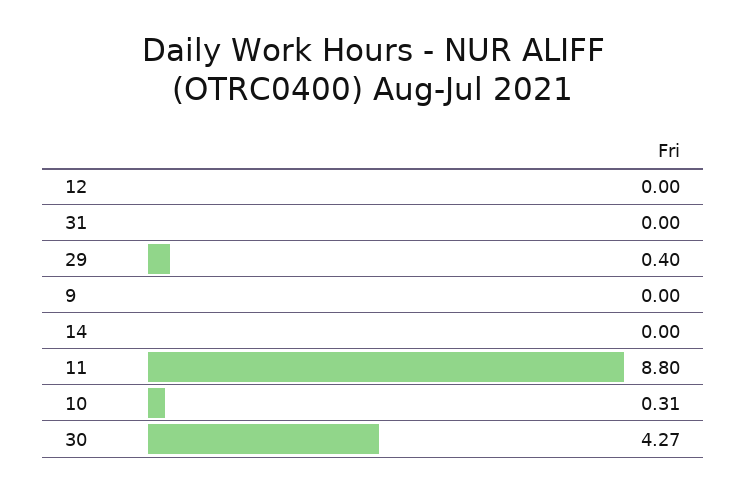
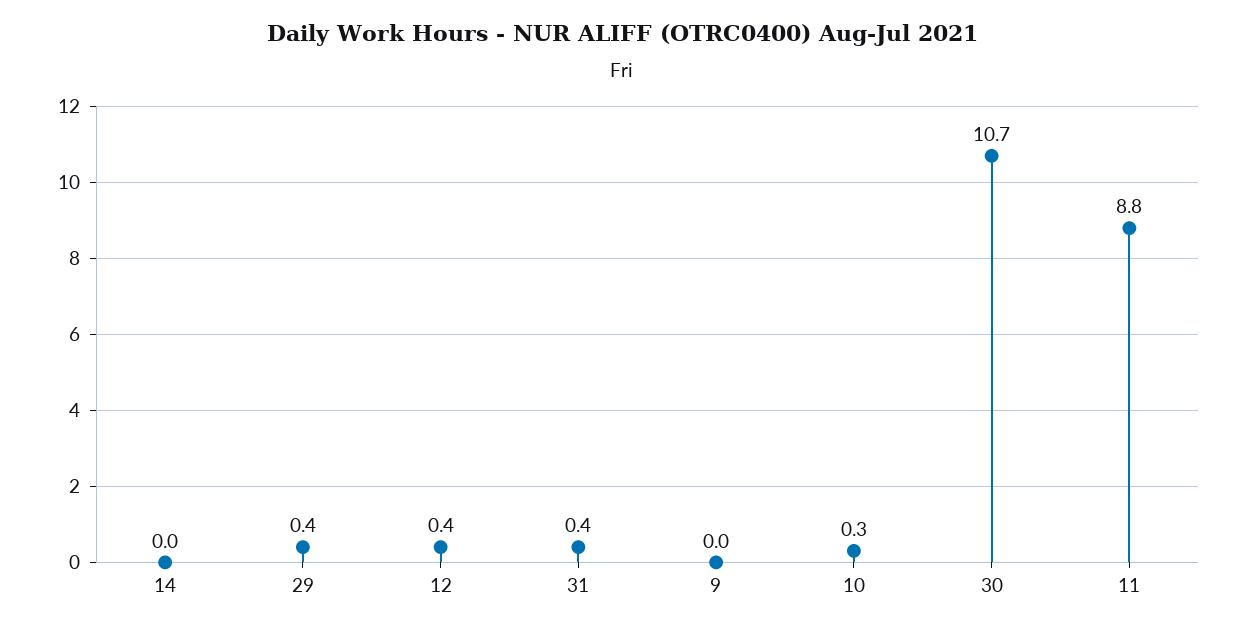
12: 0 -> 0.4
31: 0 -> 0.4
30: 4.27 -> 10.7

